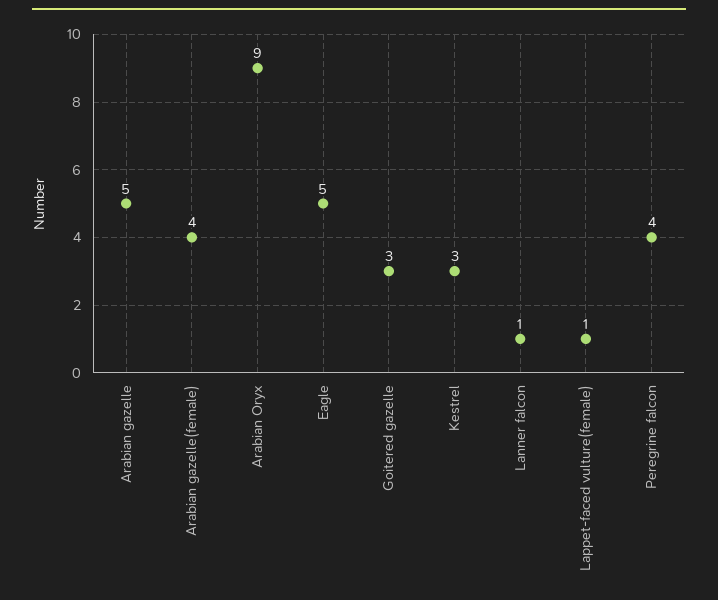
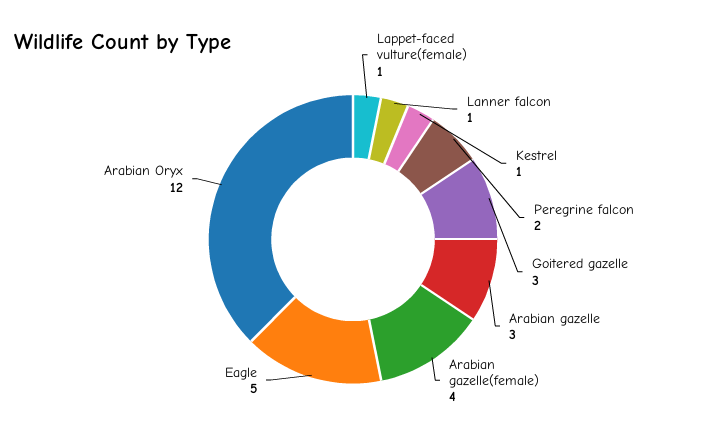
Arabian gazelle: 5 -> 3
Arabian Oryx: 9 -> 12
Kestrel: 3 -> 1
Peregrine falcon: 4 -> 2

